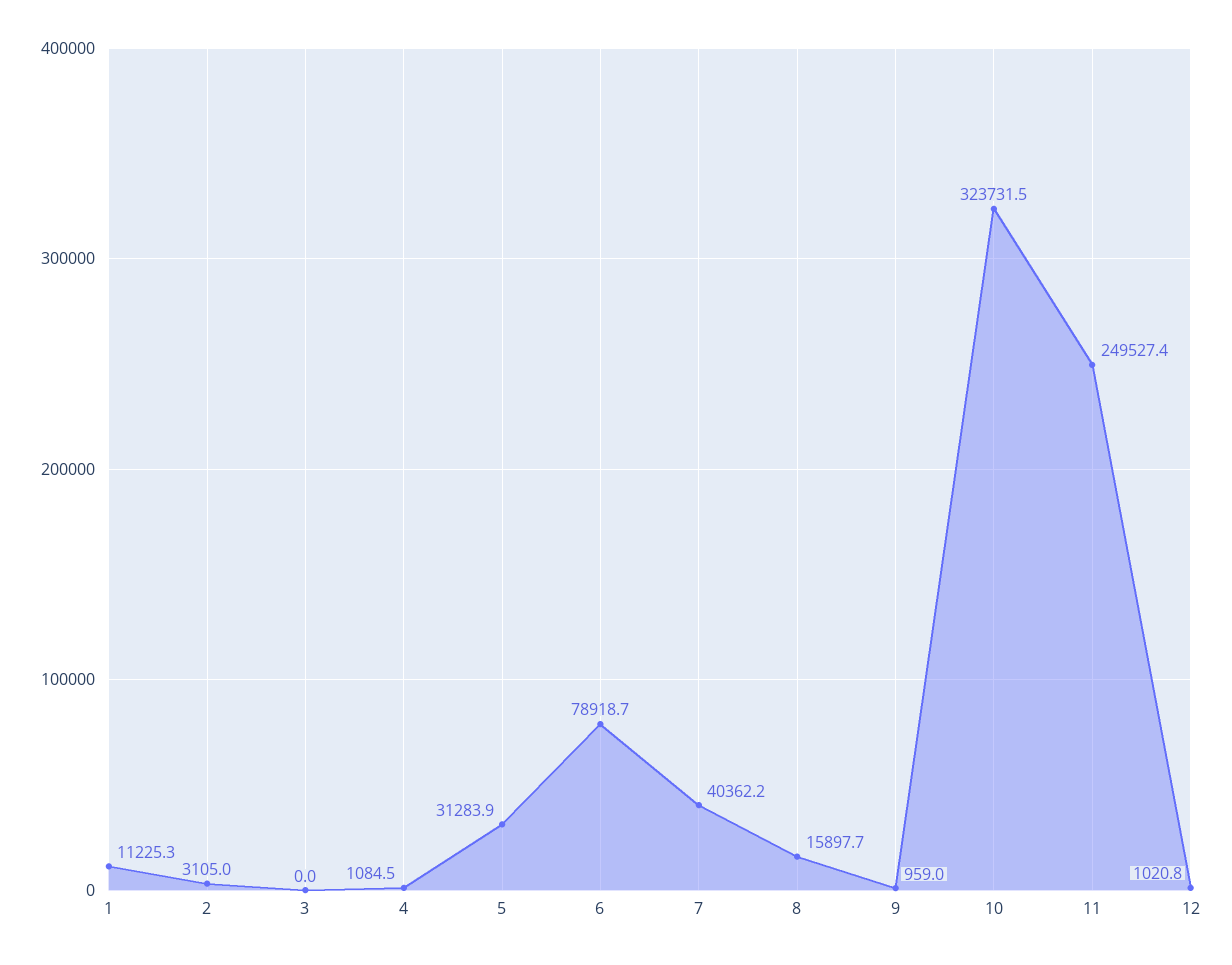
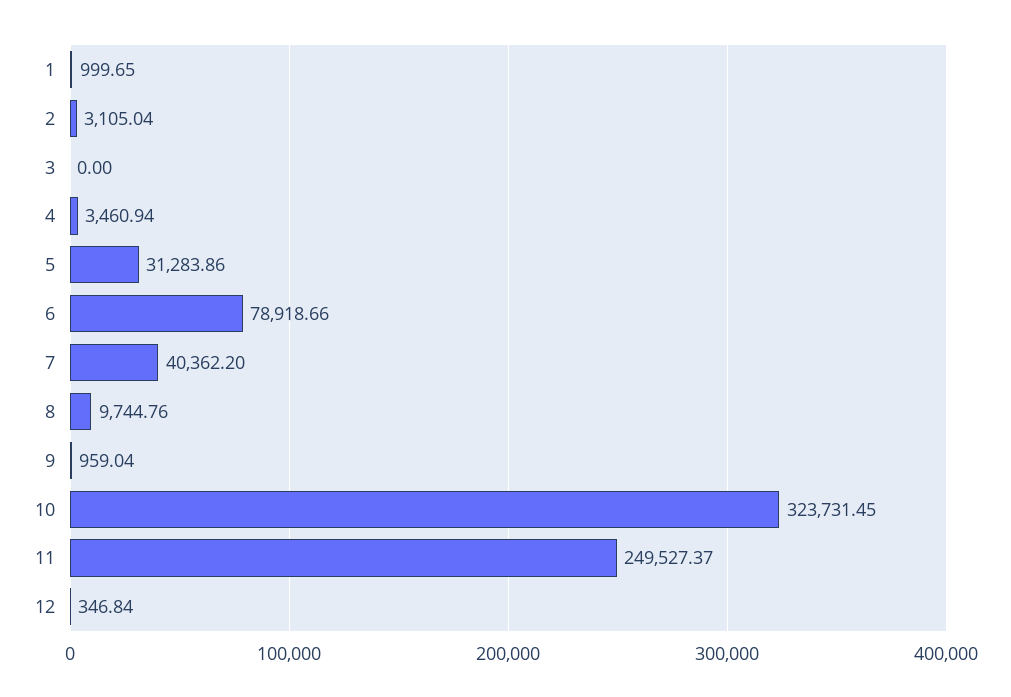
1: 11225.3 -> 999.65
4: 1084.5 -> 3460.94
8: 15897.7 -> 9744.76
12: 1020.8 -> 346.84

